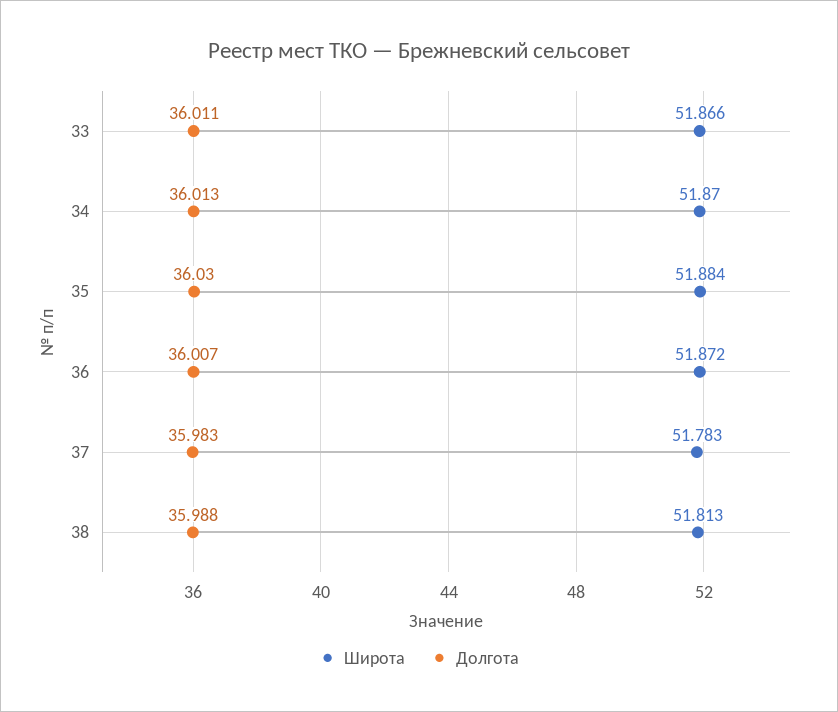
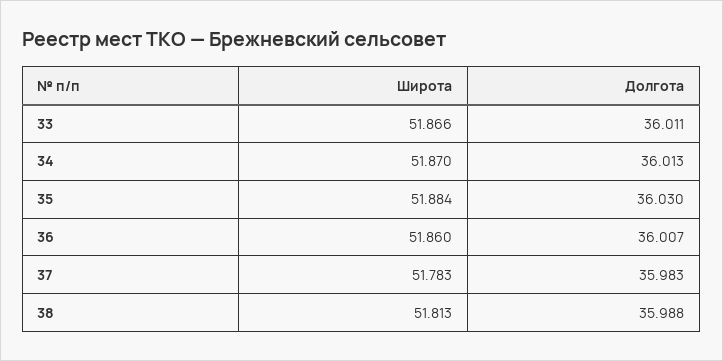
Широта, 36: 51.872 -> 51.86

